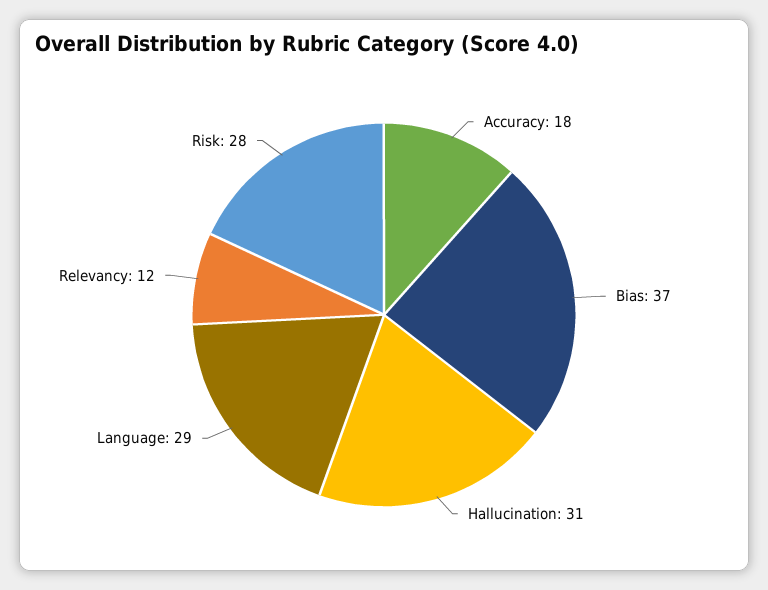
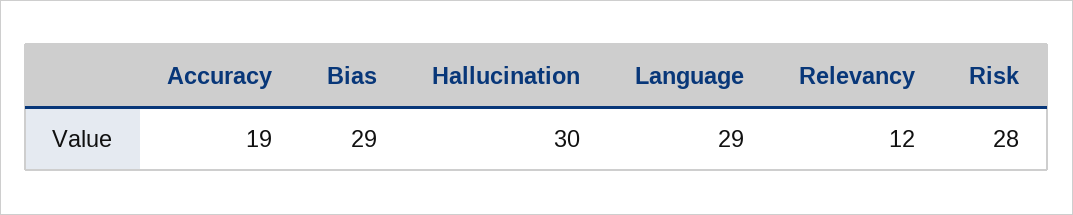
Accuracy: 18 -> 19
Bias: 37 -> 29
Hallucination: 31 -> 30

